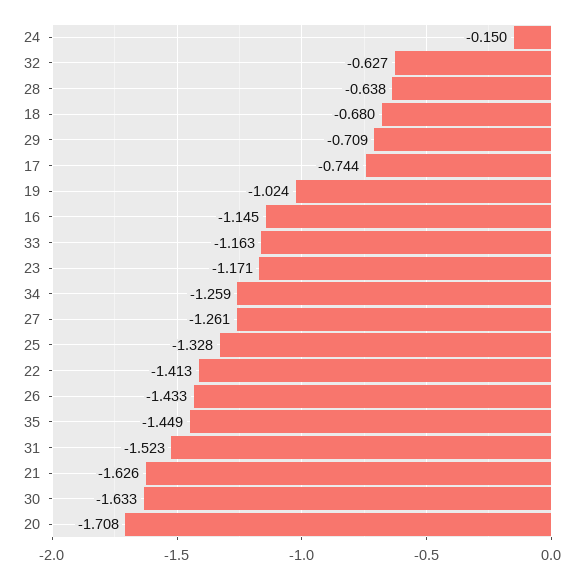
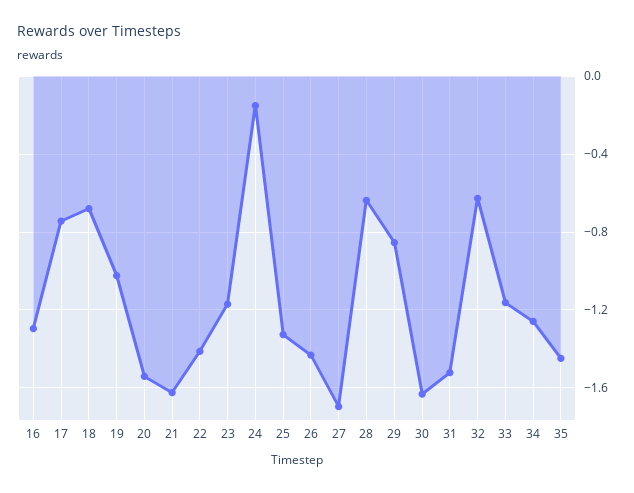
29: -0.709 -> -0.85
16: -1.145 -> -1.3
27: -1.261 -> -1.7
20: -1.708 -> -1.55

